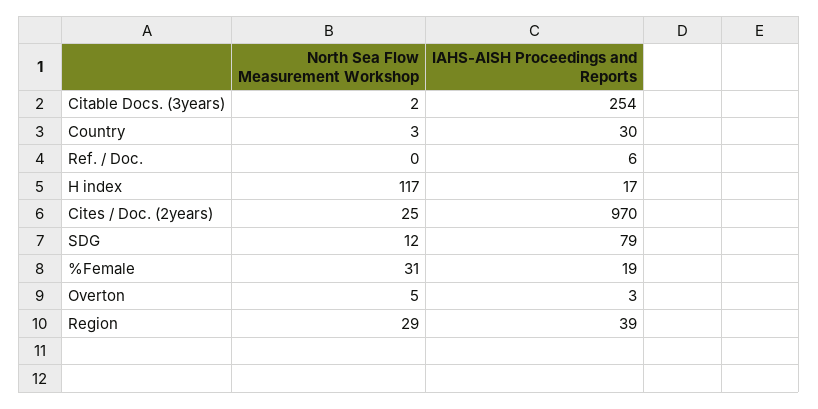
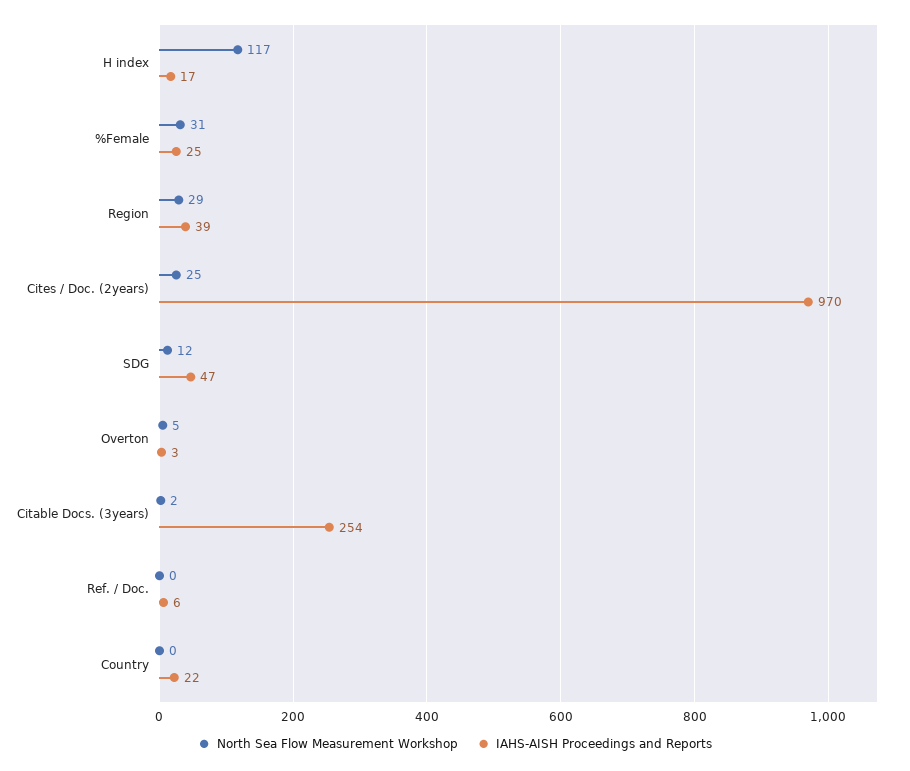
North Sea Flow Measurement Workshop, Country: 3 -> 0
IAHS-AISH Proceedings and Reports, Country: 30 -> 22
IAHS-AISH Proceedings and Reports, SDG: 79 -> 47
IAHS-AISH Proceedings and Reports, %Female: 19 -> 25

